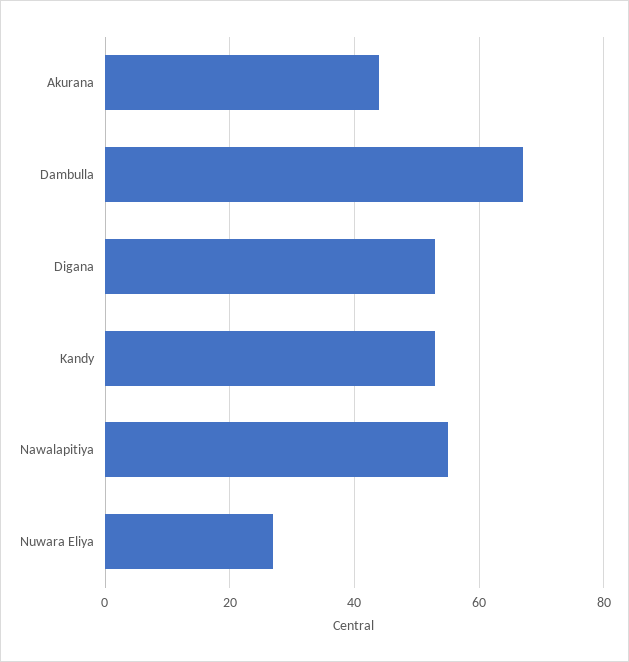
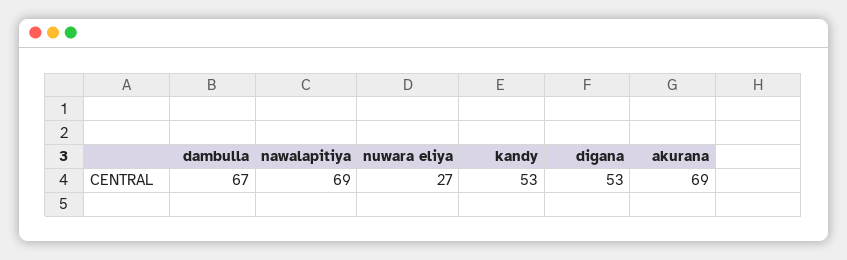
Akurana: 45 -> 69
Nawalapitiya: 55 -> 69

